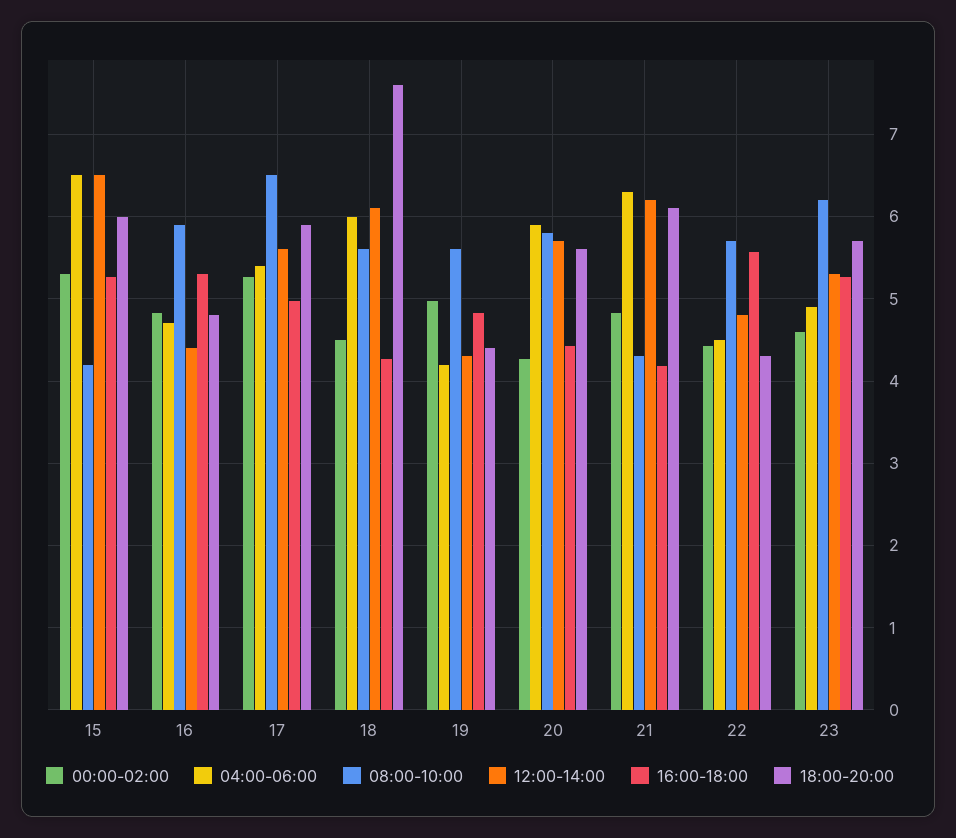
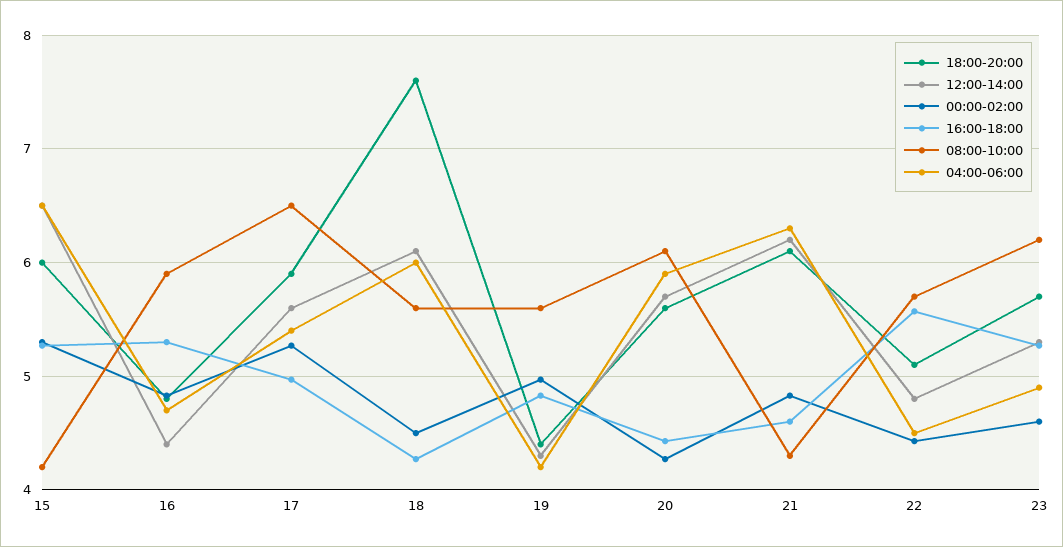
08:00-10:00, 20: 5.8 -> 6.1
16:00-18:00, 21: 4.2 -> 4.6
18:00-20:00, 22: 4.3 -> 5.1

